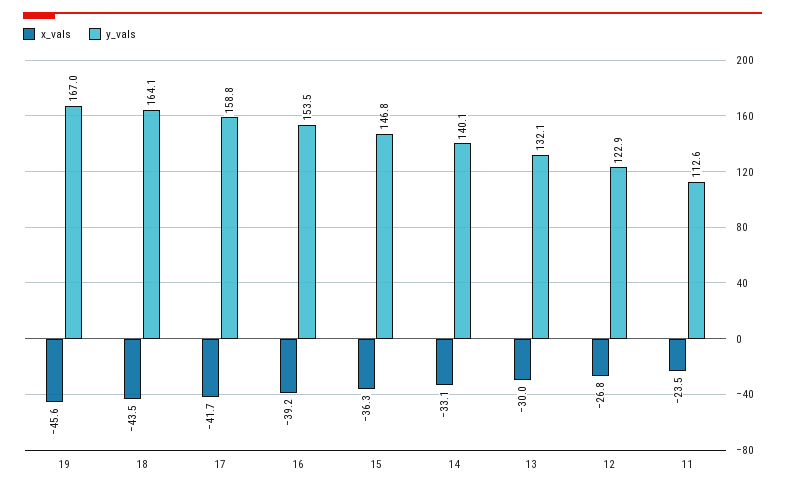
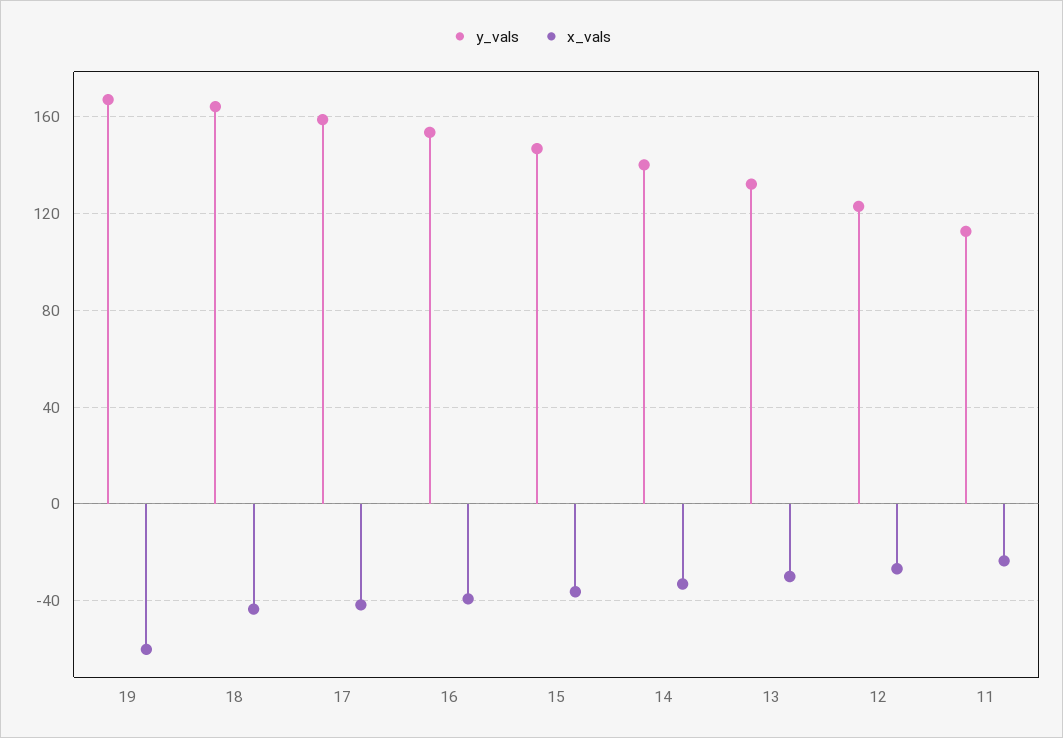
x_vals, 19: -45.6 -> -60

